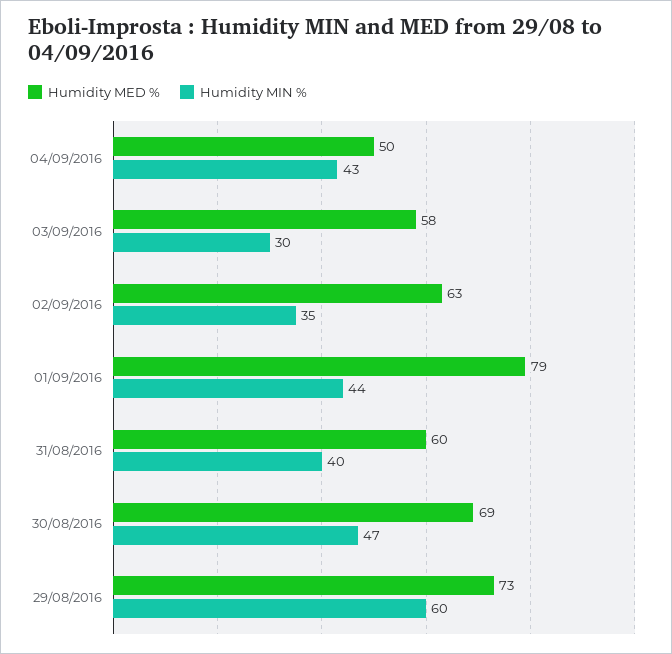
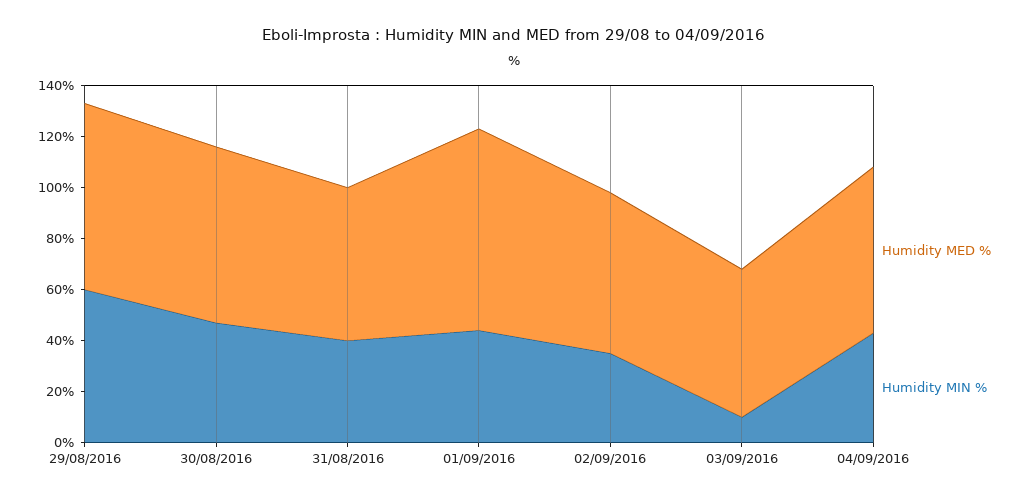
Humidity MED %, 04/09/2016: 50 -> 65
Humidity MIN %, 03/09/2016: 30 -> 10

